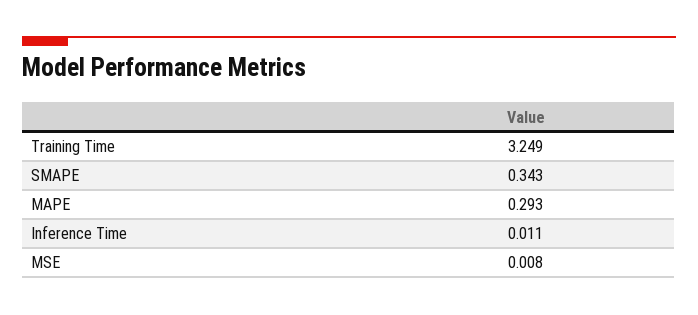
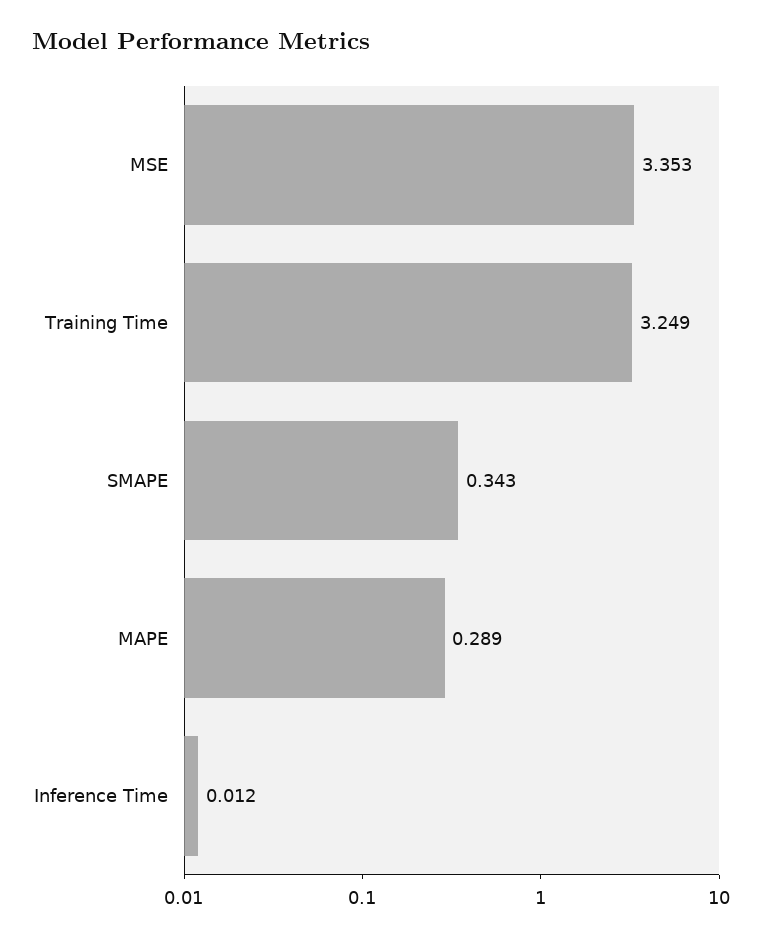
MAPE: 0.293 -> 0.289
Inference Time: 0.011 -> 0.012
MSE: 0.008 -> 3.353

